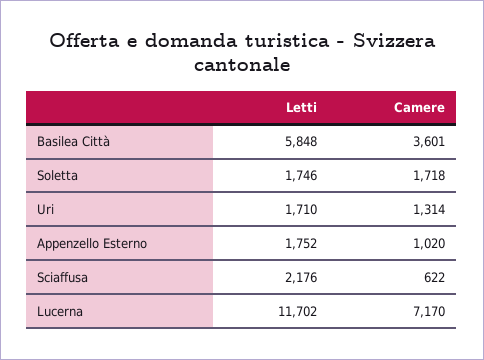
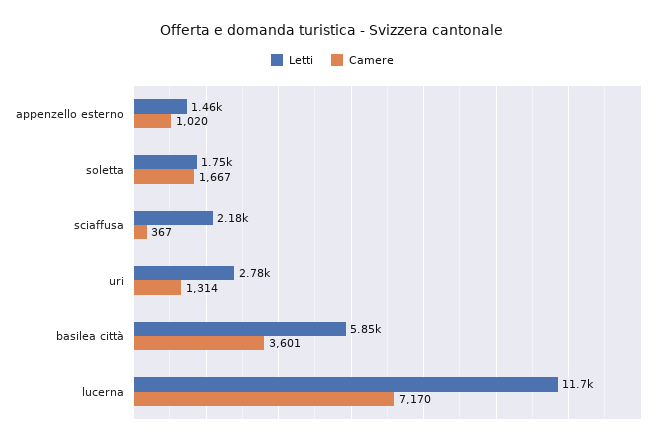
Camere, Soletta: 1718 -> 1667
Letti, Uri: 1710 -> 2780
Letti, Appenzello Esterno: 1752 -> 1460
Camere, Sciaffusa: 622 -> 367

